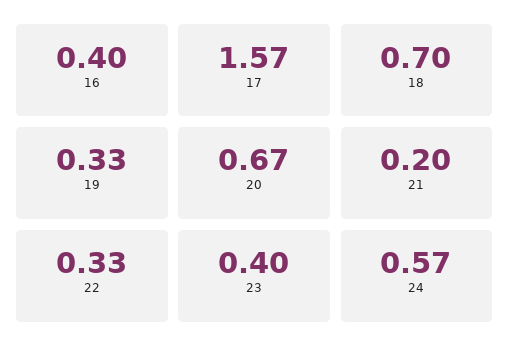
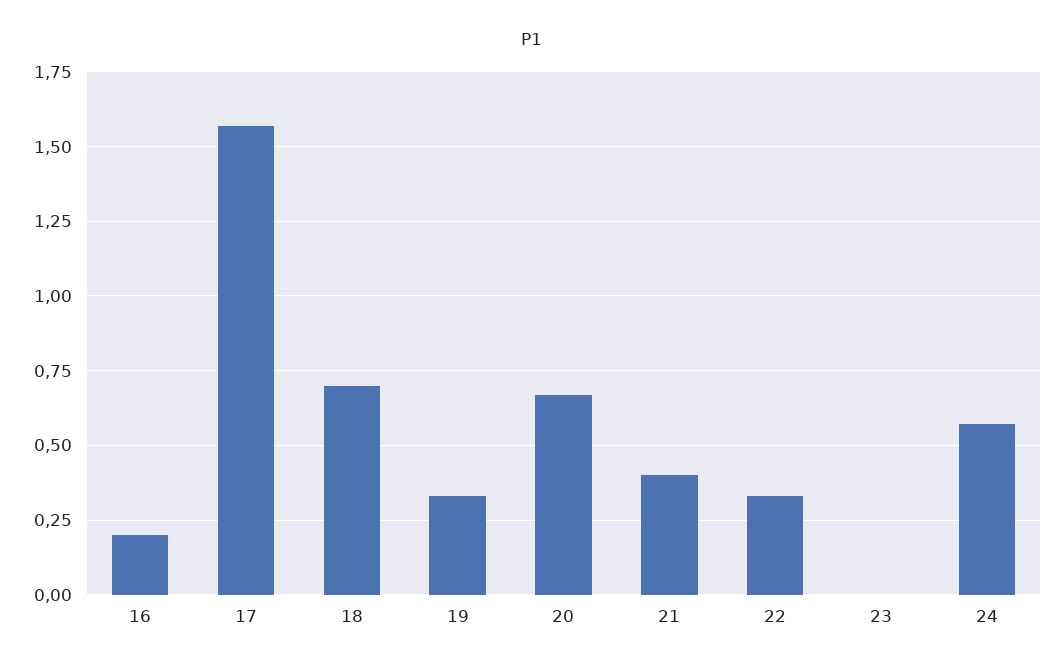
16: 0.4 -> 0.2
21: 0.2 -> 0.4
23: 0.4 -> 0

